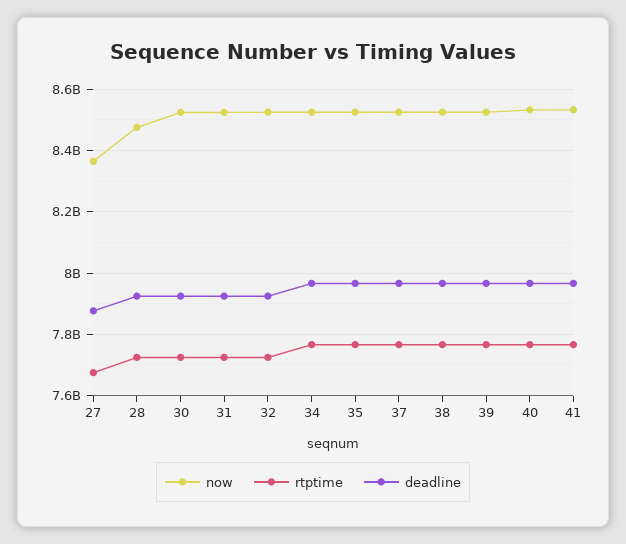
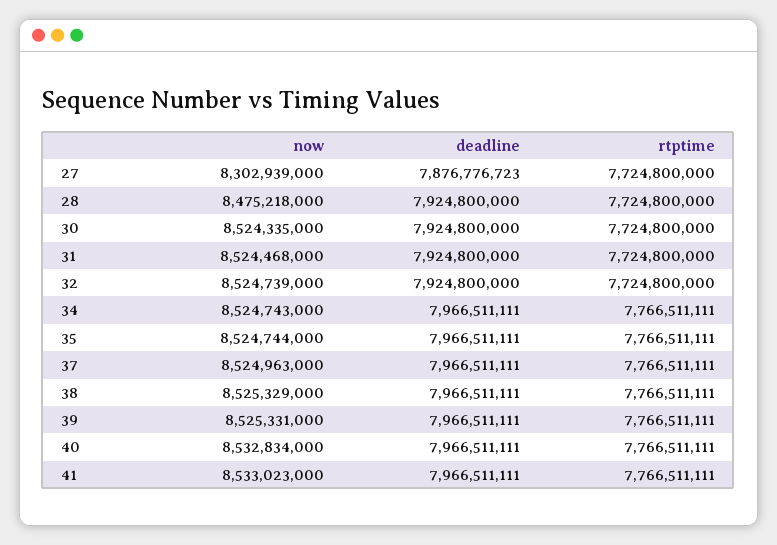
now, 27: 8360000000 -> 8302939000
rtptime, 27: 7680000000 -> 7724800000

